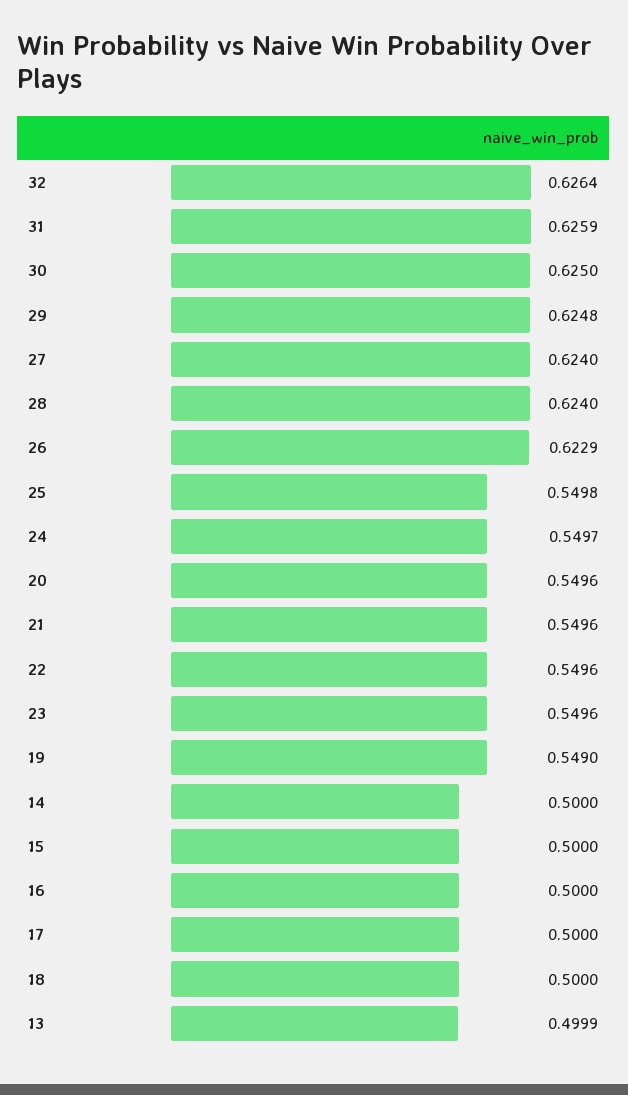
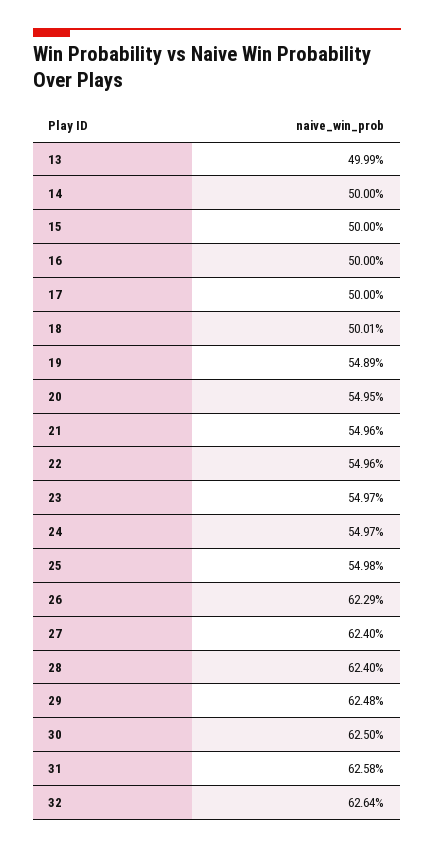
31: 0.6259 -> 0.6258
20: 0.5496 -> 0.5495
23: 0.5496 -> 0.5497
19: 0.549 -> 0.5489
18: 0.5 -> 0.5001

